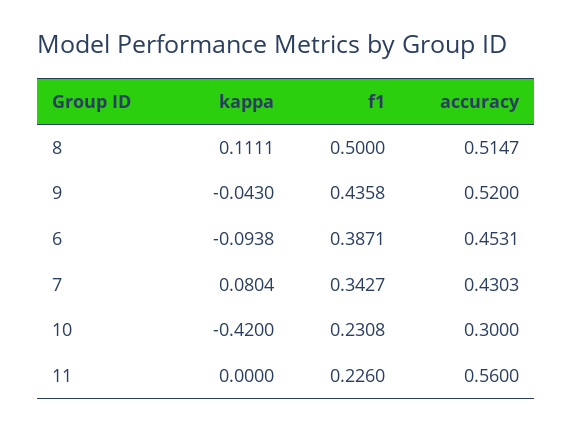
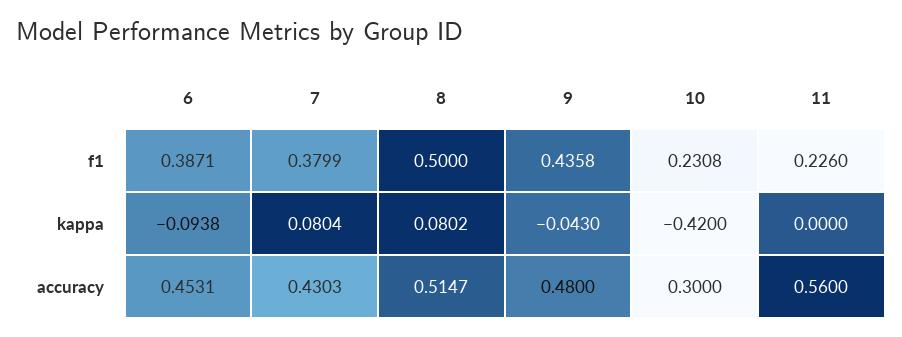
kappa, 8: 0.1111 -> 0.0802
accuracy, 9: 0.52 -> 0.48
f1, 7: 0.3427 -> 0.3799

